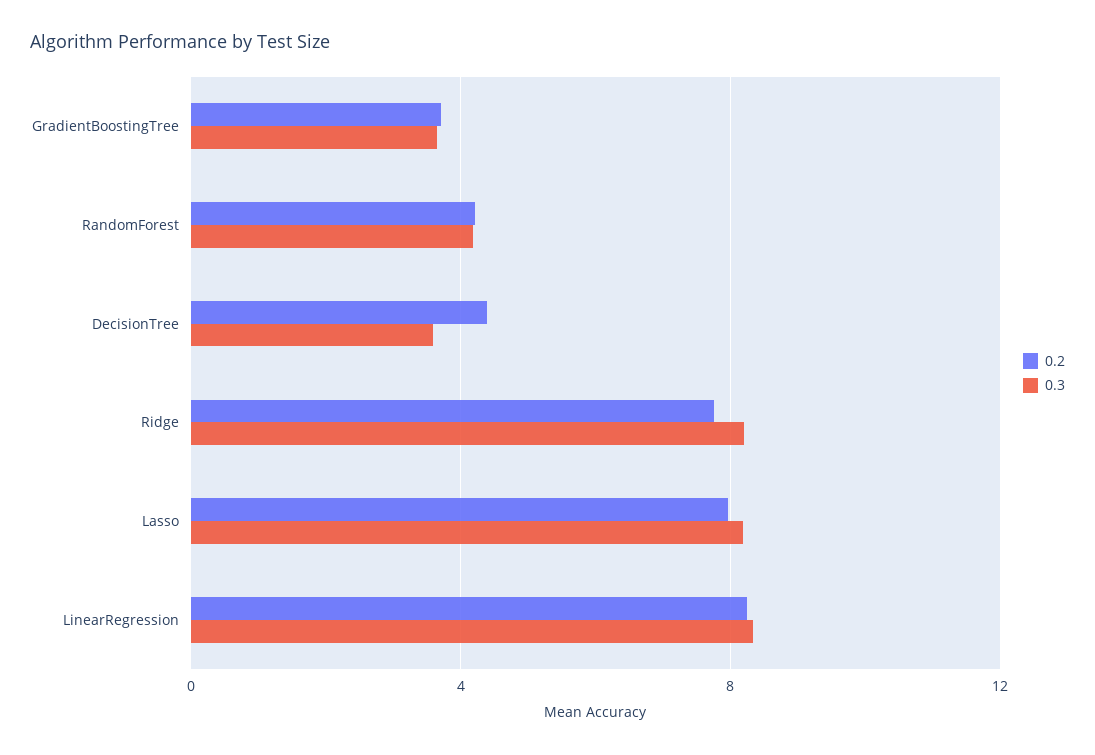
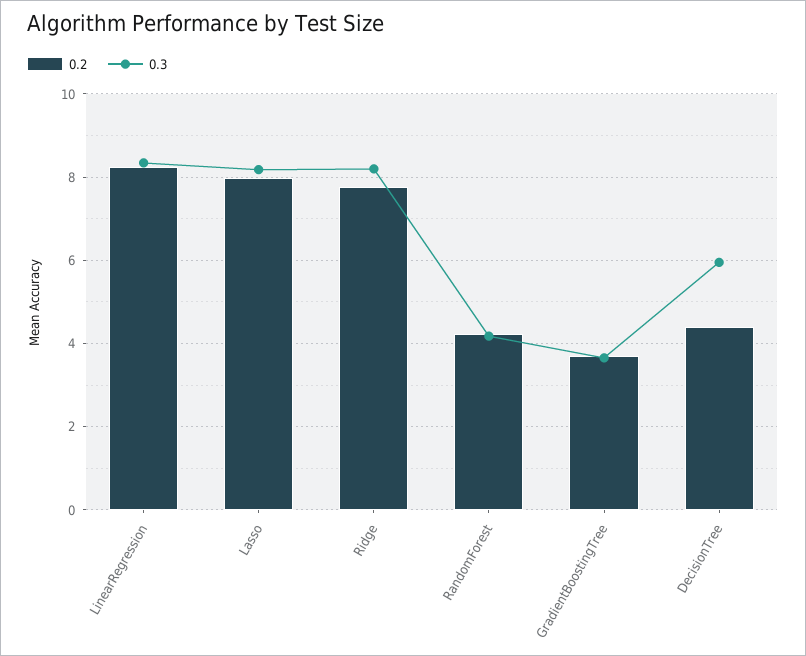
0.3, DecisionTree: 3.5 -> 6

